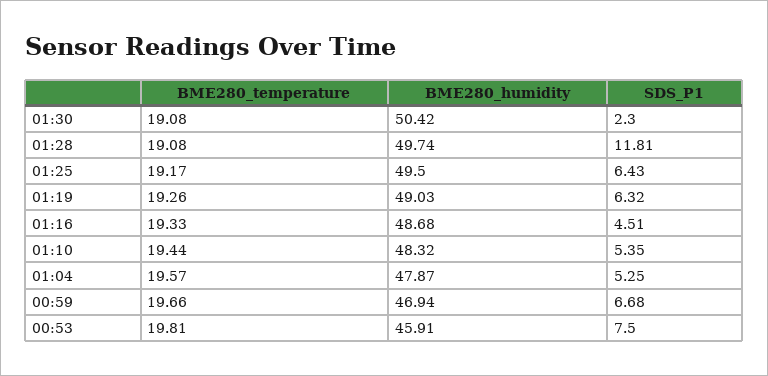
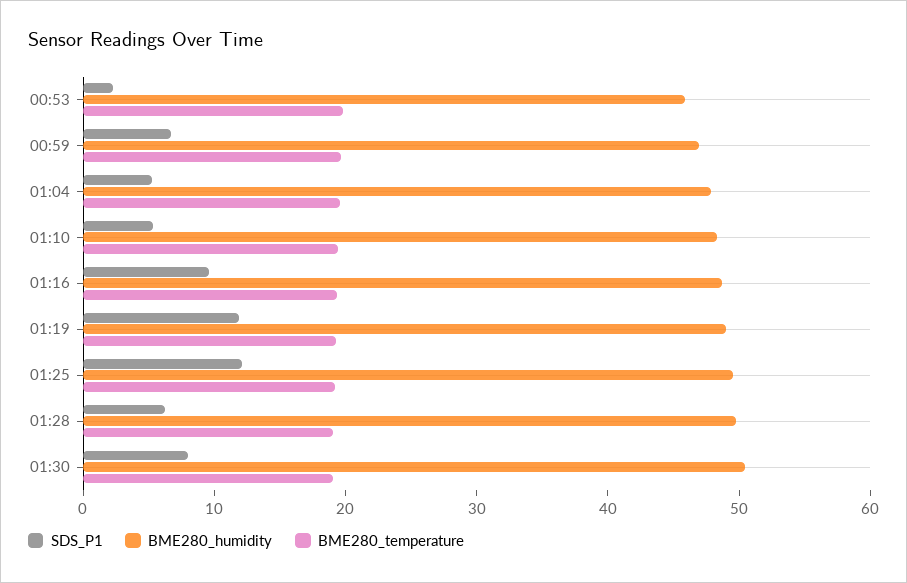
SDS_P1, 01:30: 2.3 -> 8
SDS_P1, 01:28: 11.81 -> 6
SDS_P1, 01:25: 6.43 -> 12
SDS_P1, 01:19: 6.32 -> 12
SDS_P1, 01:16: 4.51 -> 10
SDS_P1, 00:53: 7.5 -> 2

